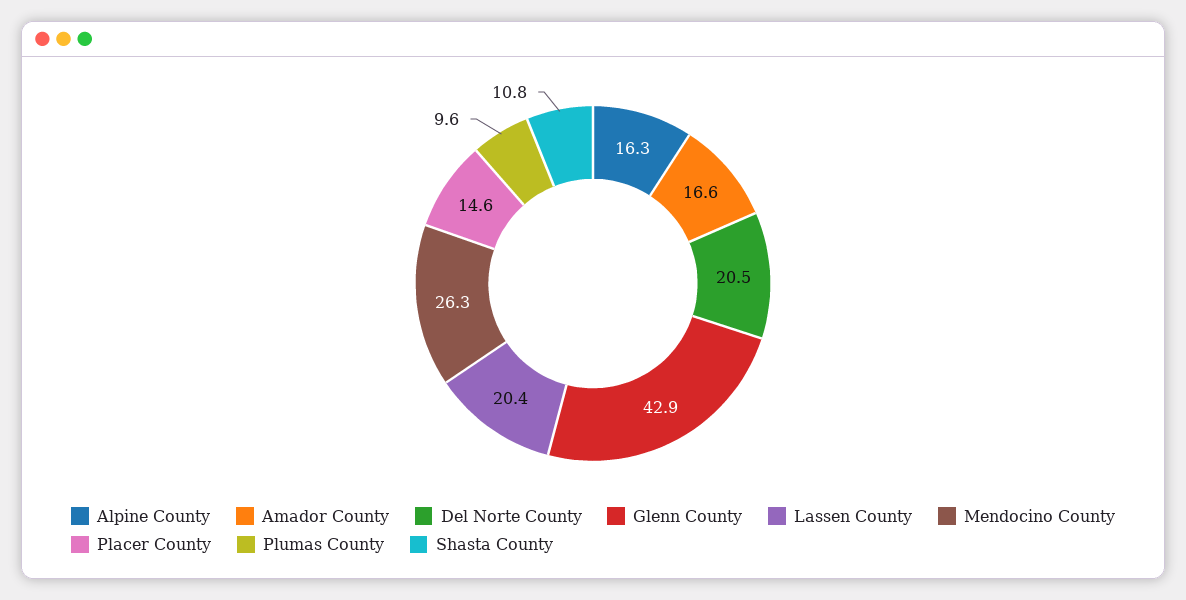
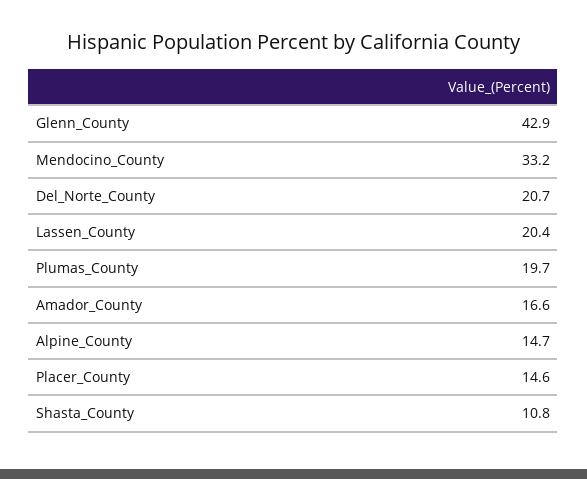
Alpine County: 16.3 -> 14.7
Del Norte County: 20.5 -> 20.7
Mendocino County: 26.3 -> 33.2
Plumas County: 9.6 -> 19.7

